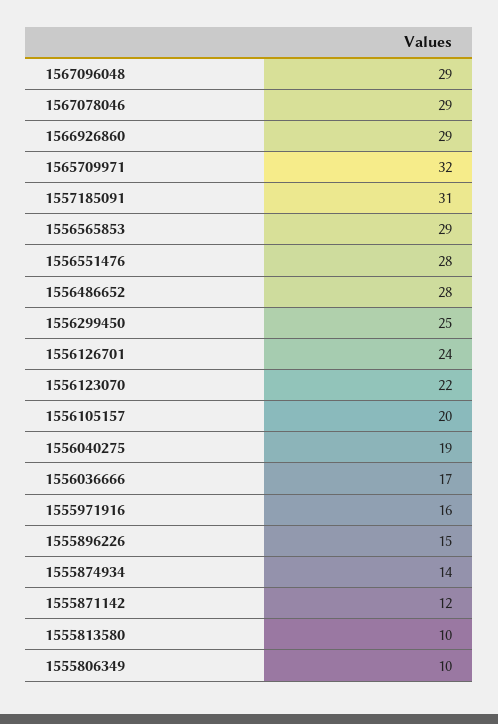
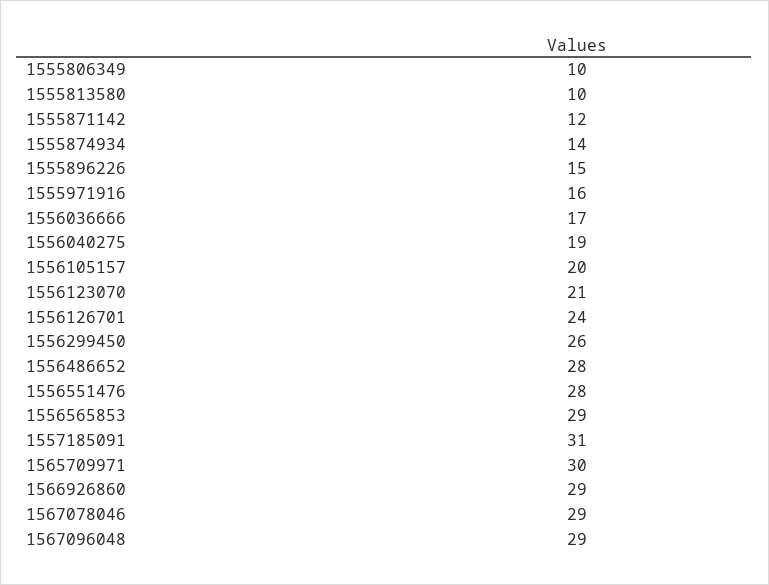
1565709971: 32 -> 30
1556299450: 25 -> 26
1556123070: 22 -> 21

